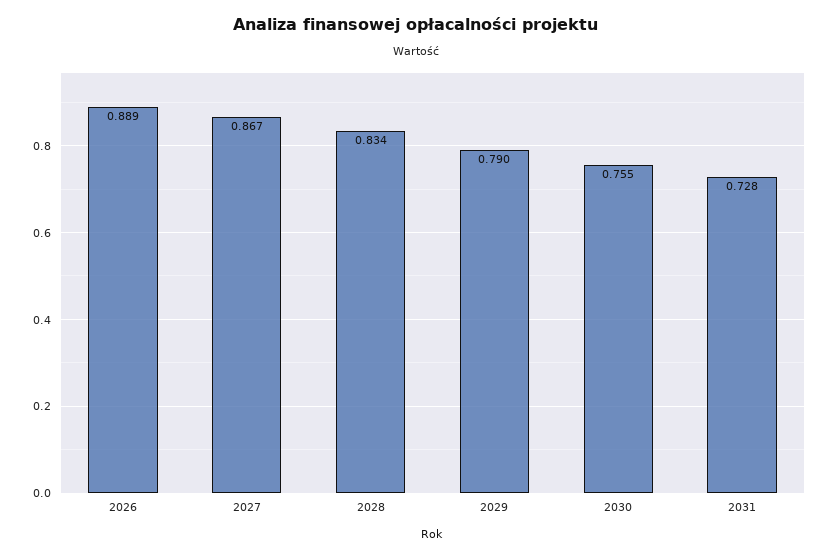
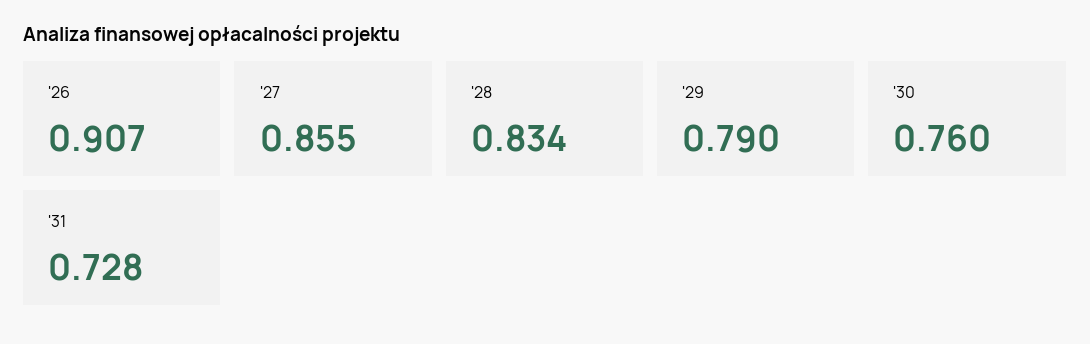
2026: 0.889 -> 0.907
2027: 0.867 -> 0.855
2030: 0.755 -> 0.76

